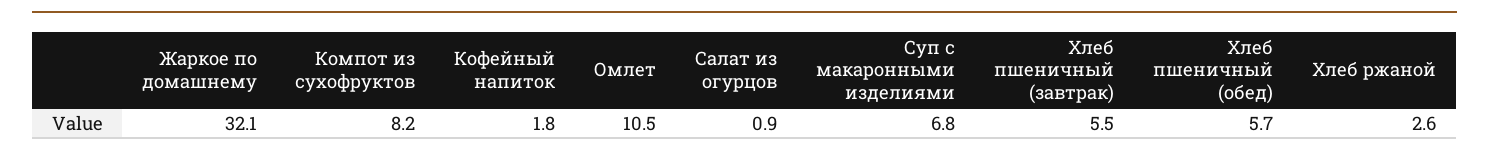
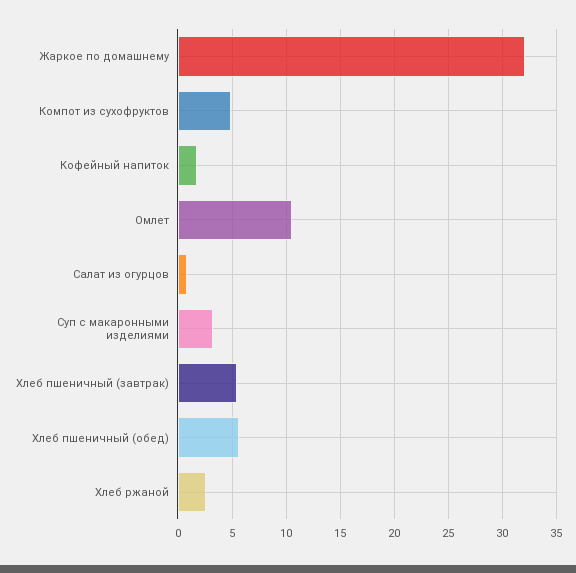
Компот из сухофруктов: 8.2 -> 5
Суп с макаронными изделиями: 6.8 -> 3

